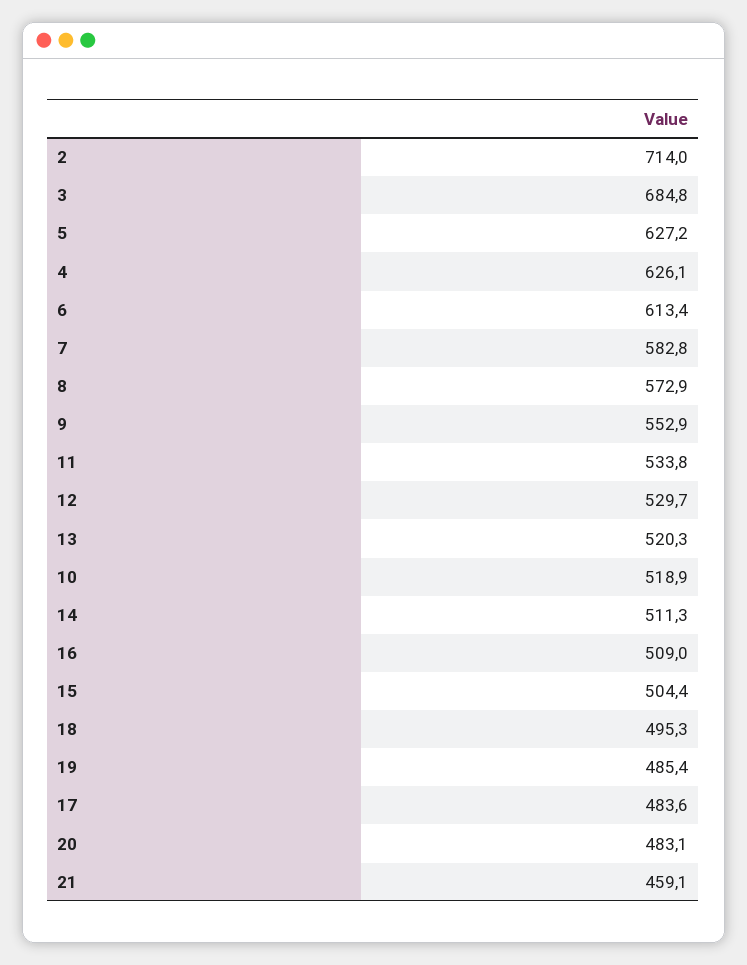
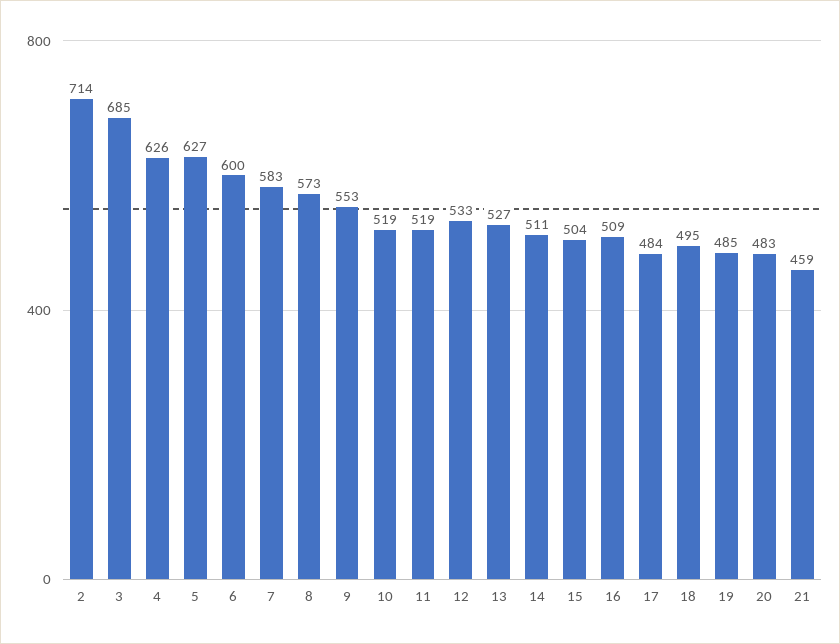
6: 613.4 -> 600
11: 533.8 -> 519
12: 529.7 -> 533
13: 520.3 -> 527

